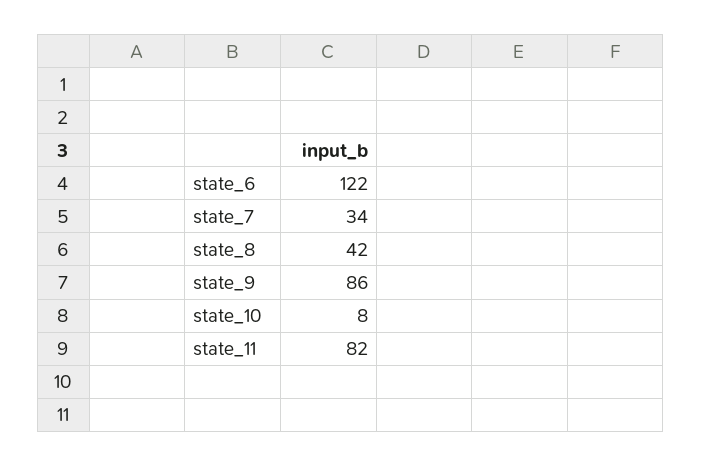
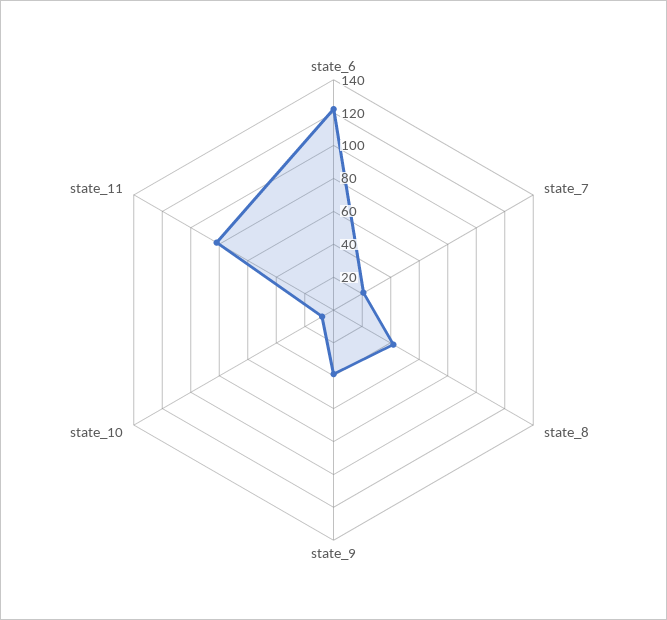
state_7: 34 -> 20
state_9: 86 -> 40

